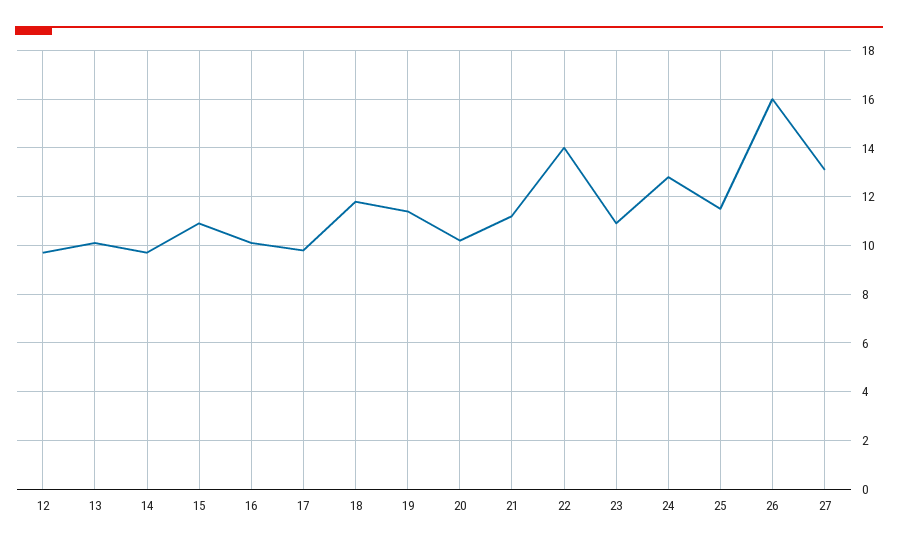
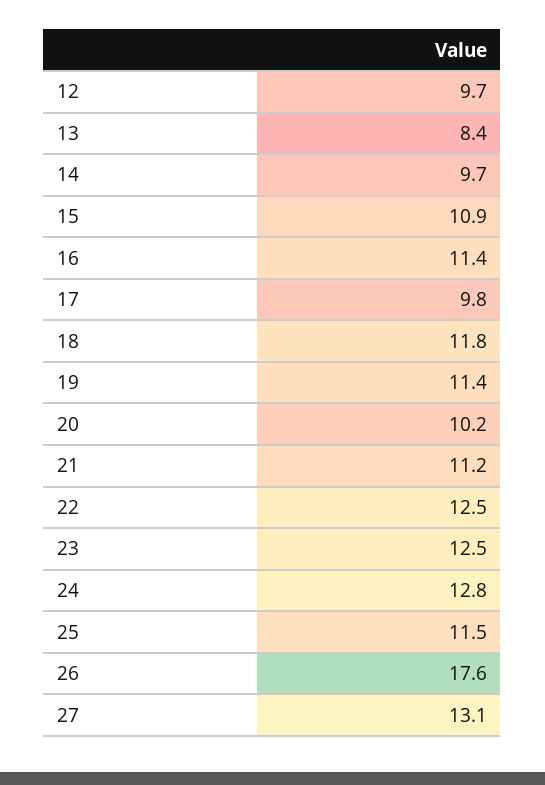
13: 10 -> 8.4
16: 10 -> 11.4
22: 14 -> 12.5
23: 11 -> 12.5
26: 16 -> 17.6

